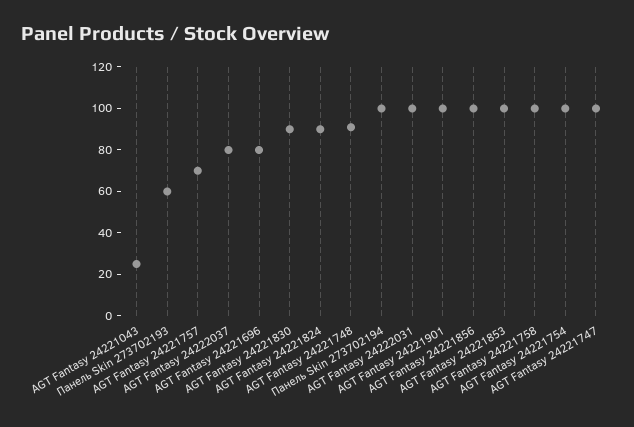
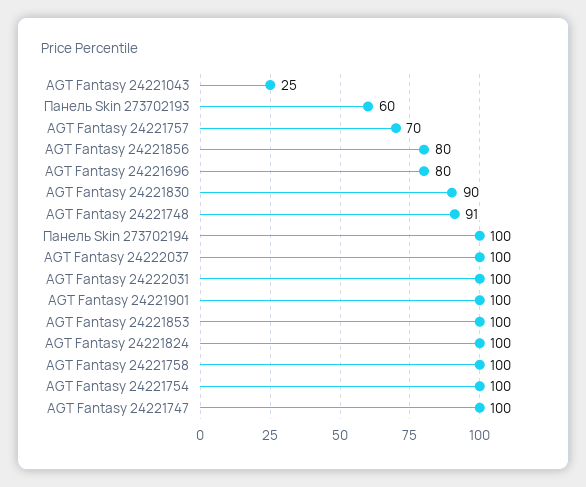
AGT Fantasy 24222037: 80 -> 100
AGT Fantasy 24221824: 90 -> 100
AGT Fantasy 24221856: 100 -> 80

